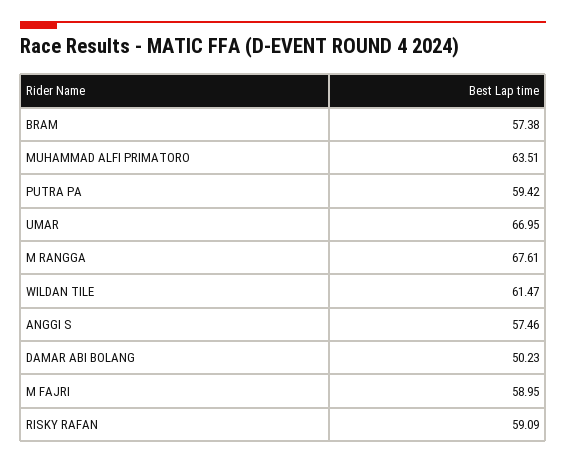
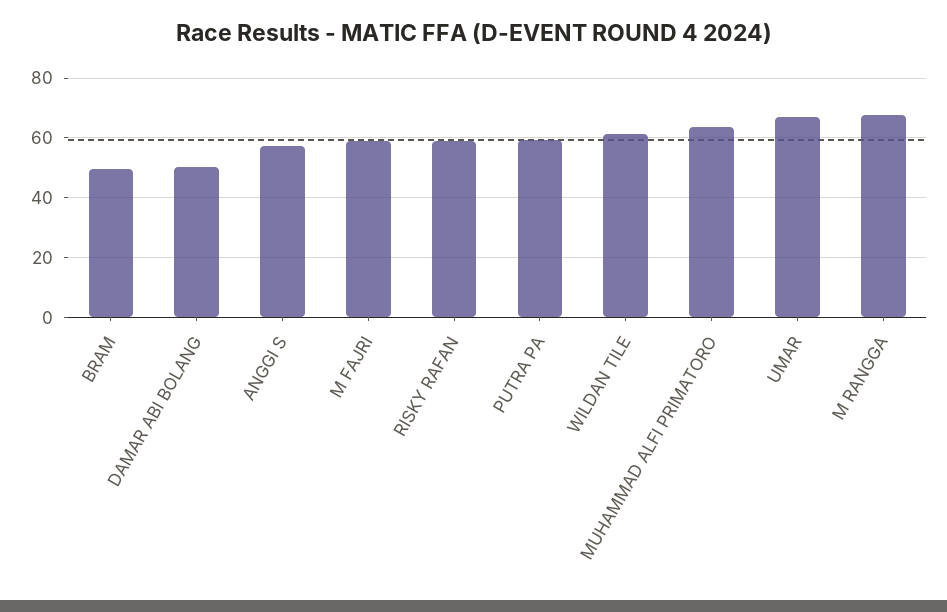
BRAM: 57.38 -> 50

